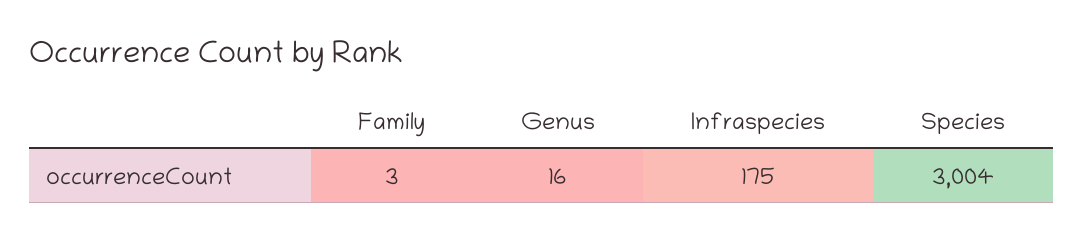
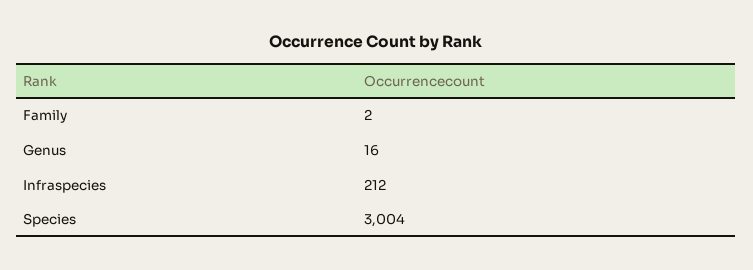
Family: 3 -> 2
Infraspecies: 175 -> 212

